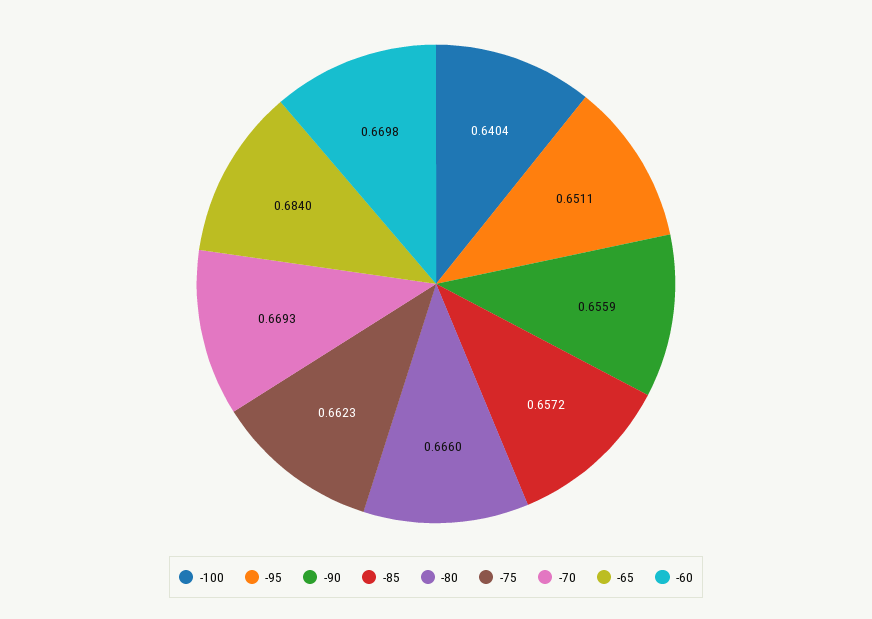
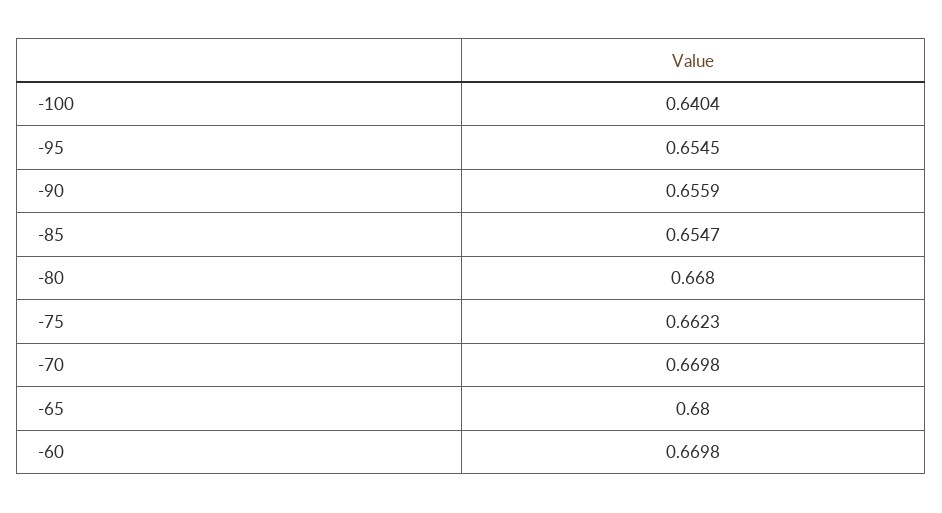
-95: 0.6511 -> 0.6545
-85: 0.6572 -> 0.6547
-80: 0.666 -> 0.668
-70: 0.6693 -> 0.6698
-65: 0.684 -> 0.68

